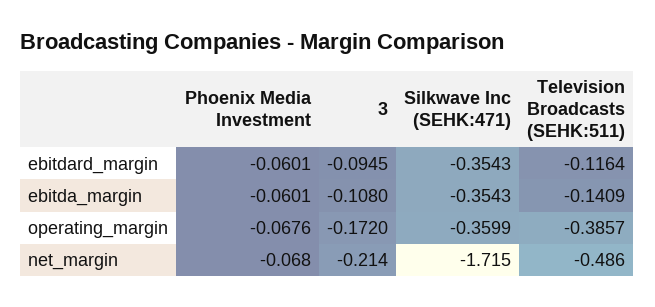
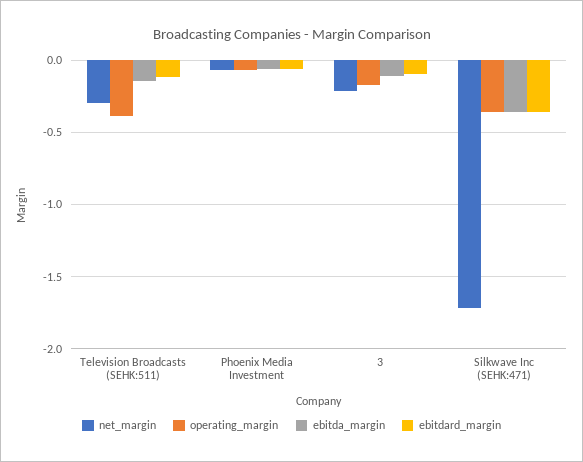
net_margin, Television Broadcasts (SEHK:511): -0.486 -> -0.3

